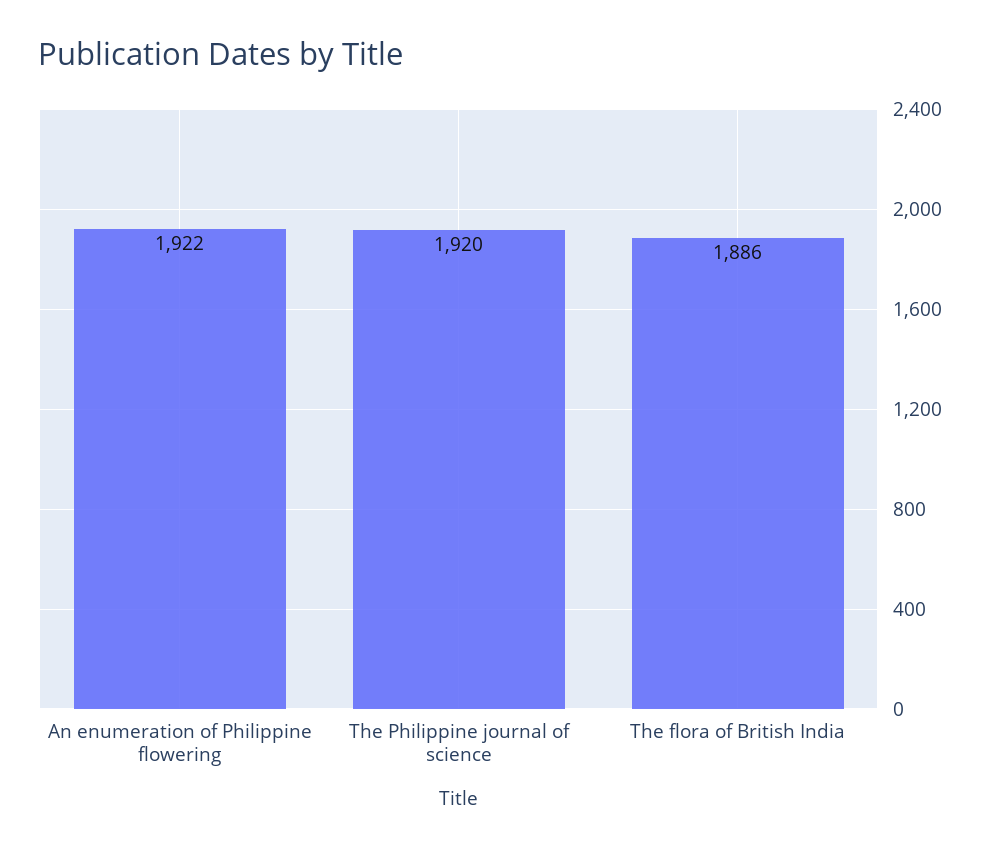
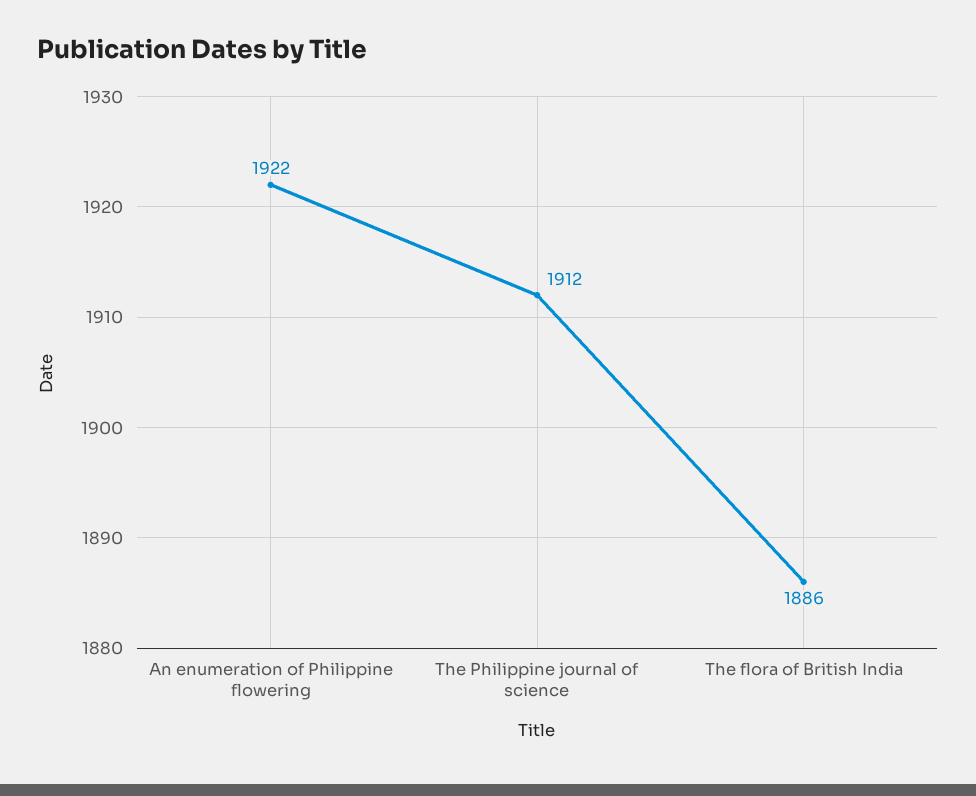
The Philippine journal of science: 1920 -> 1912

